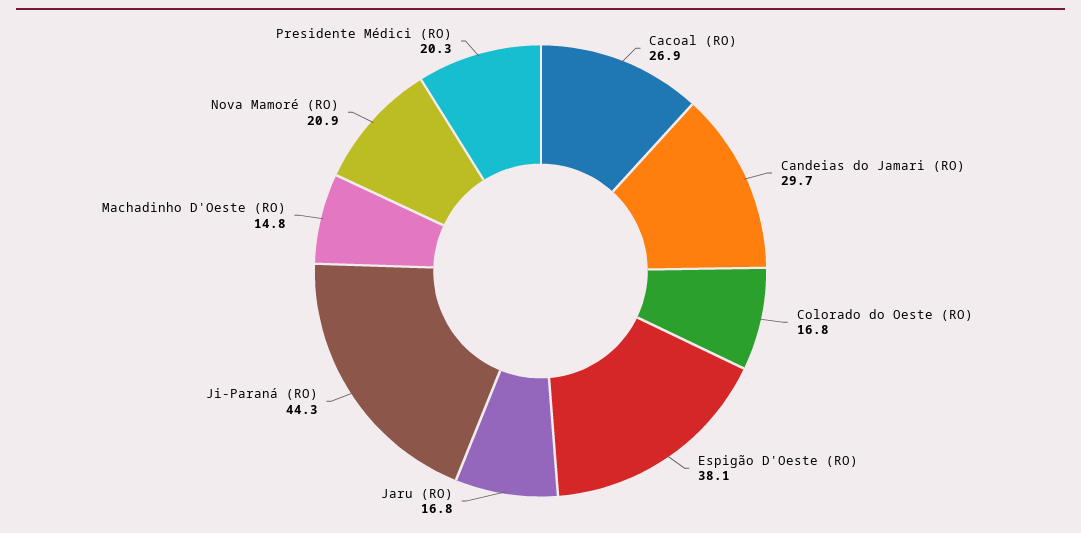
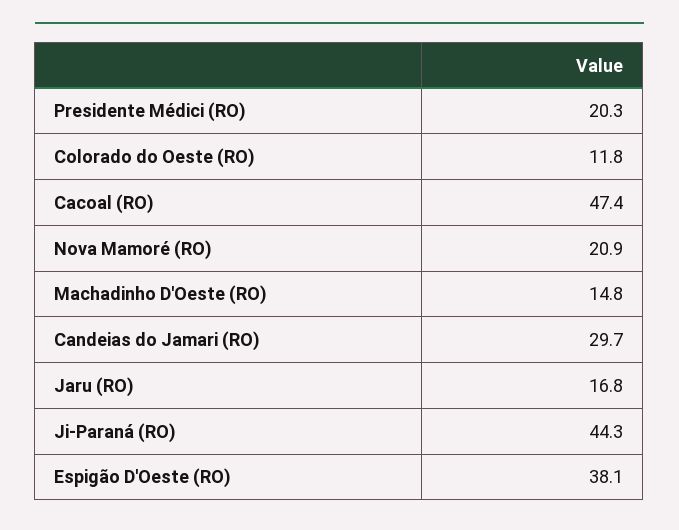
Cacoal (RO): 26.9 -> 47.4
Colorado do Oeste (RO): 16.8 -> 11.8

